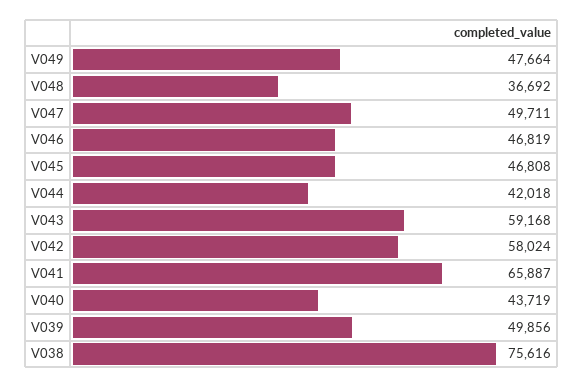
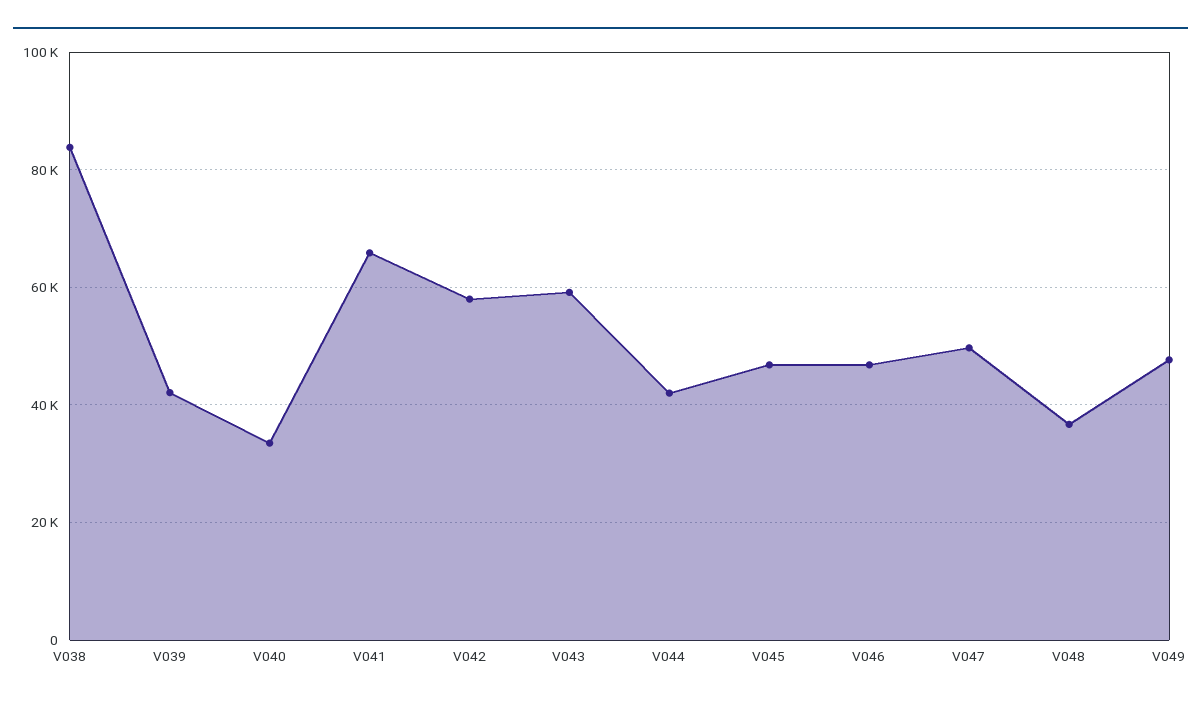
V040: 43719 -> 34000
V039: 49856 -> 42000
V038: 75616 -> 84000

